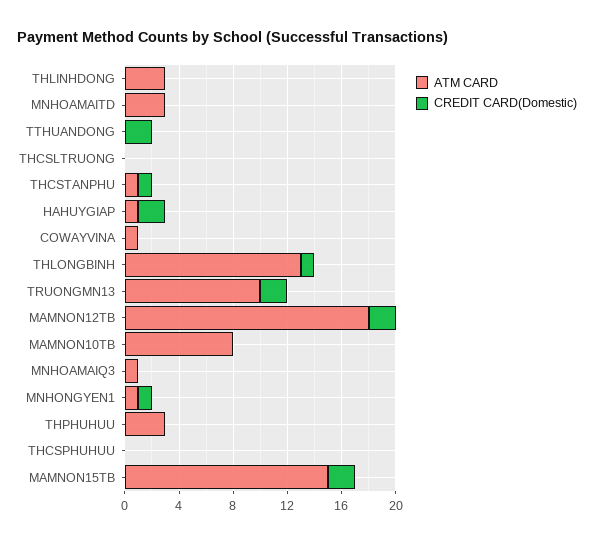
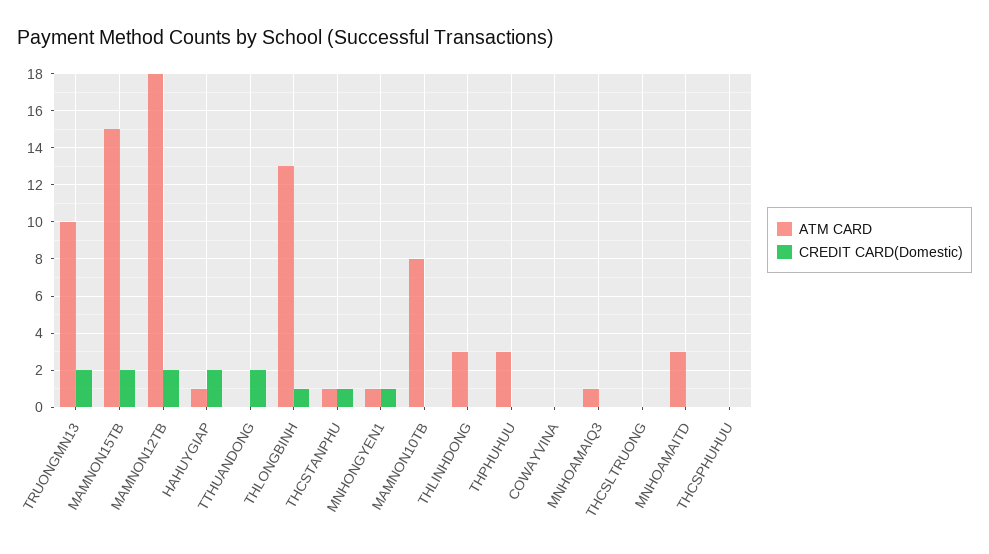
ATM CARD, COWAYVINA: 1 -> 0

